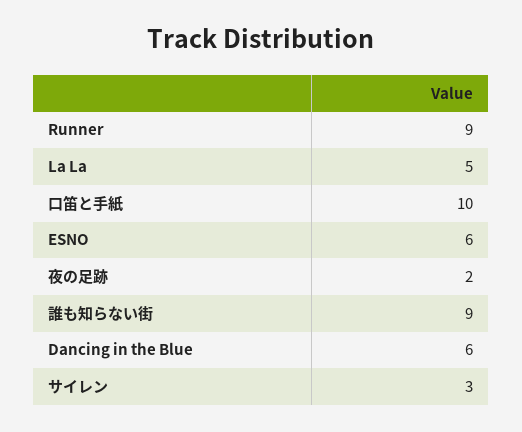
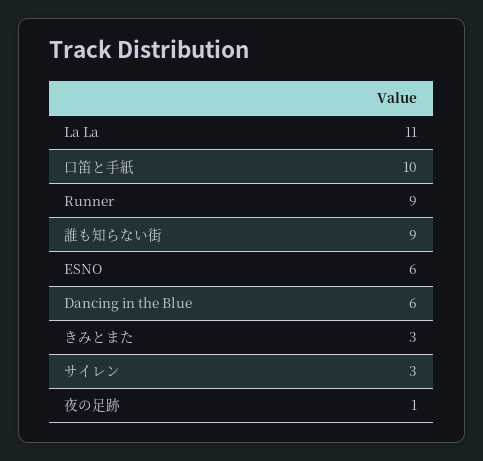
La La: 5 -> 11
夜の足跡: 2 -> 1
きみとまた: none -> 3

